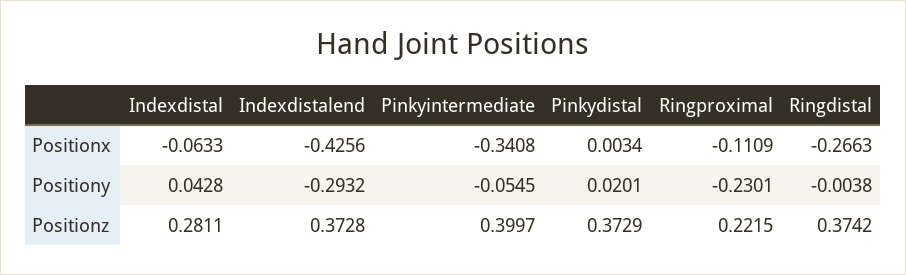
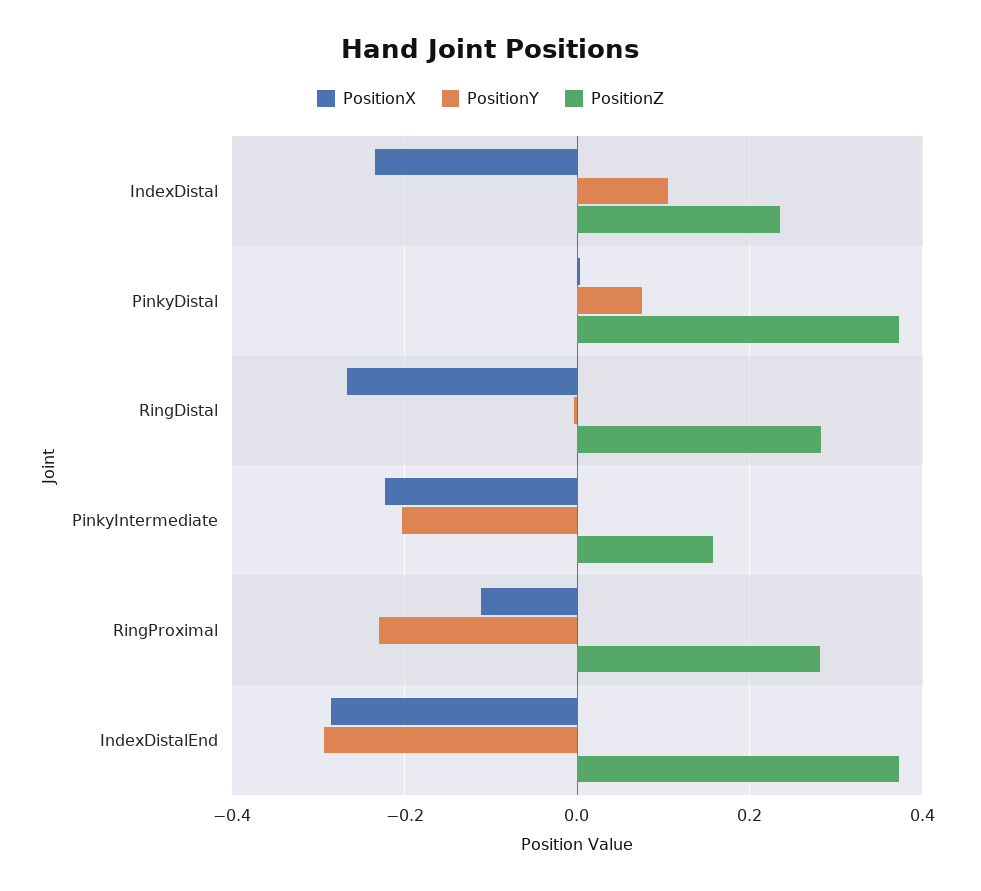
Positionx, Indexdistal: -0.0633 -> -0.24
Positionx, Indexdistalend: -0.4256 -> -0.28
Positionx, Pinkyintermediate: -0.3408 -> -0.22
Positiony, Indexdistal: 0.0428 -> 0.1
Positiony, Pinkyintermediate: -0.0545 -> -0.2
Positiony, Pinkydistal: 0.0201 -> 0.08
Positionz, Indexdistal: 0.2811 -> 0.24
Positionz, Pinkyintermediate: 0.3997 -> 0.16
Positionz, Ringproximal: 0.2215 -> 0.28
Positionz, Ringdistal: 0.3742 -> 0.28

